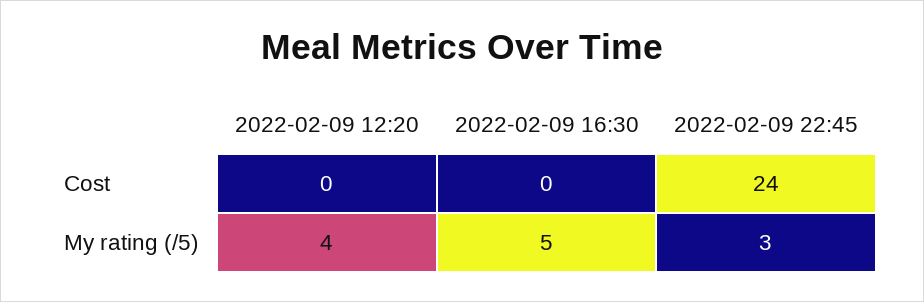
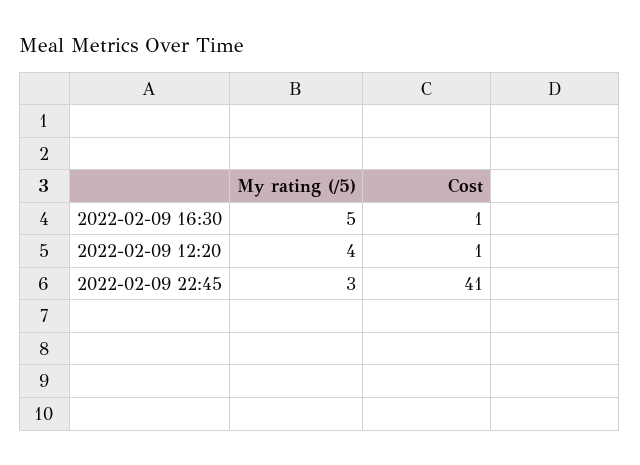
2022-02-09 12:20, Cost: 0 -> 1
2022-02-09 16:30, Cost: 0 -> 1
2022-02-09 22:45, Cost: 24 -> 41

